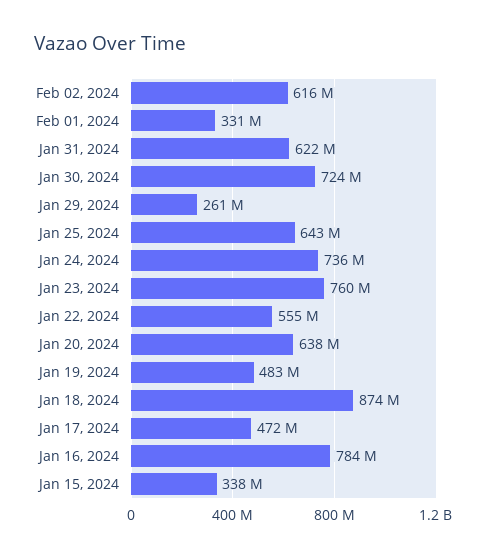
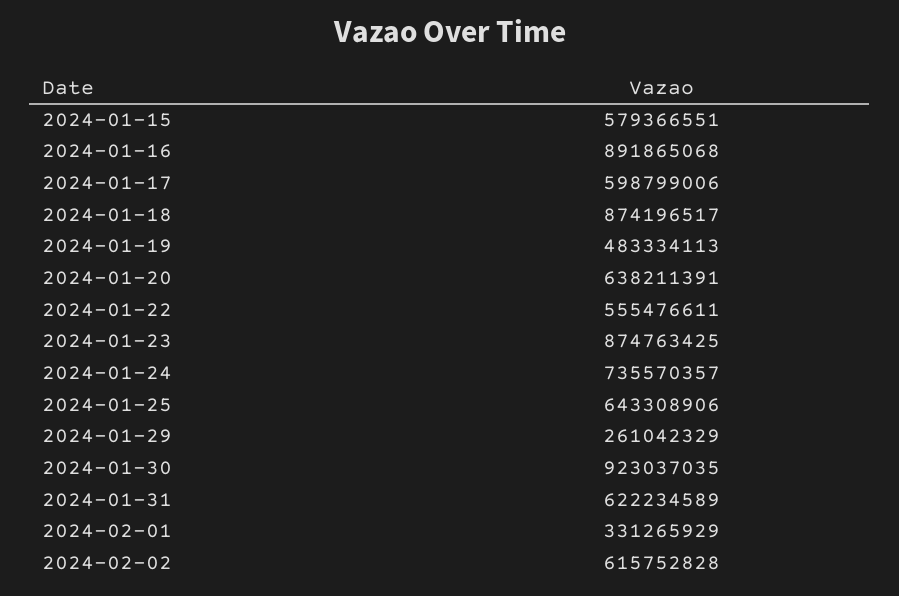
Jan 30, 2024: 724000000 -> 923037035
Jan 23, 2024: 760000000 -> 874763425
Jan 17, 2024: 472000000 -> 598799006
Jan 16, 2024: 784000000 -> 891865068
Jan 15, 2024: 338000000 -> 579366551

